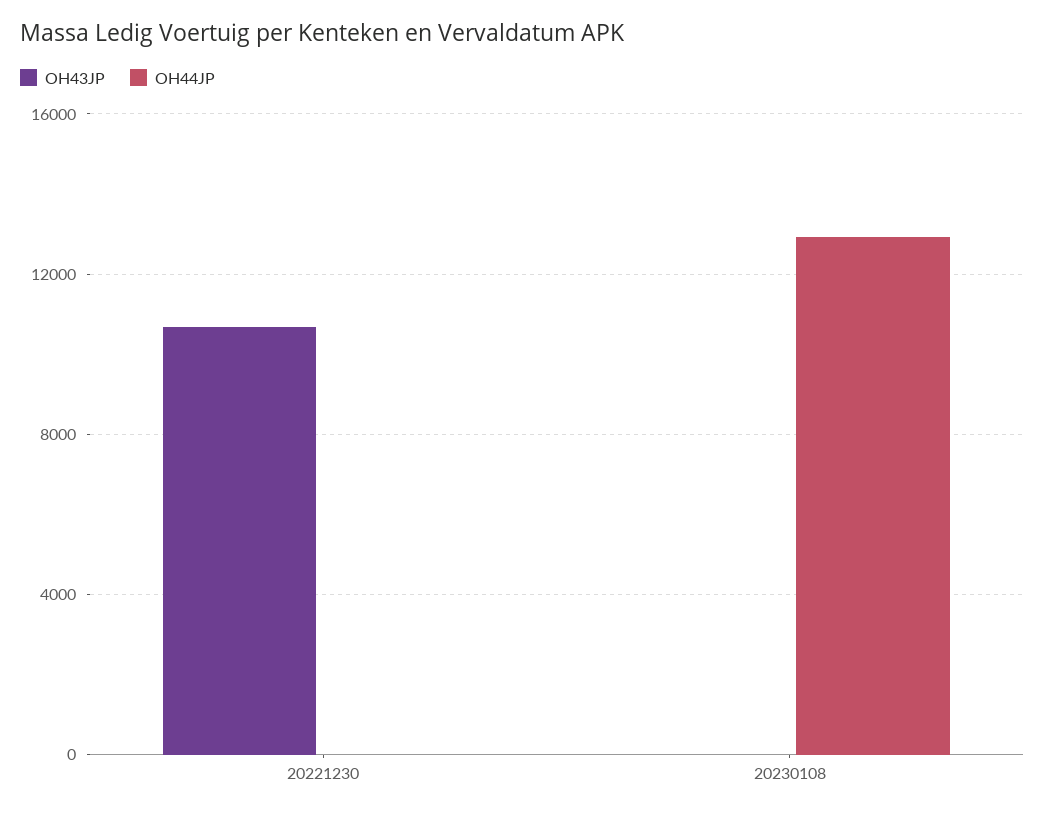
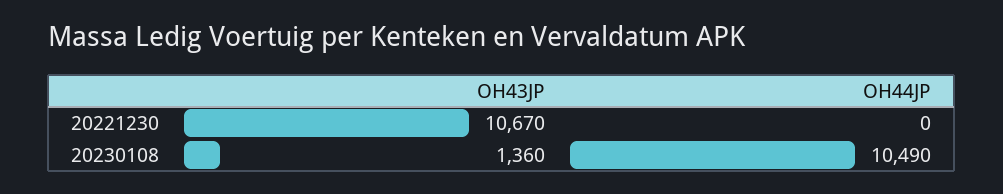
OH43JP, 20230108: 0 -> 1360
OH44JP, 20230108: 13000 -> 10490

